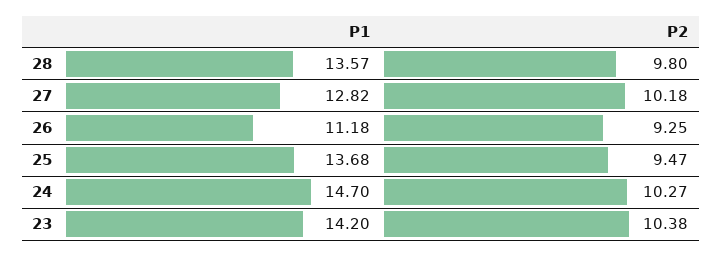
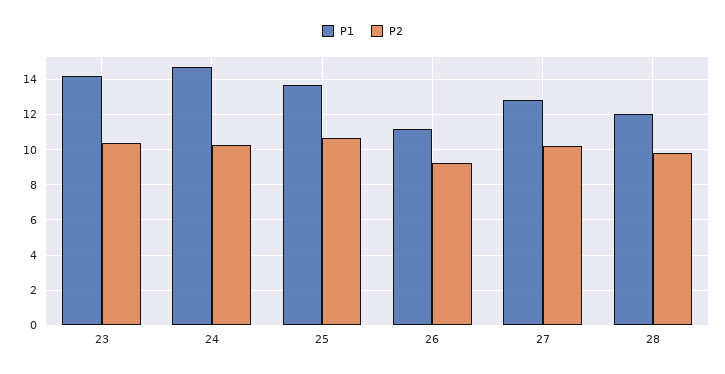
P1, 28: 13.57 -> 12
P2, 25: 9.47 -> 10.5

